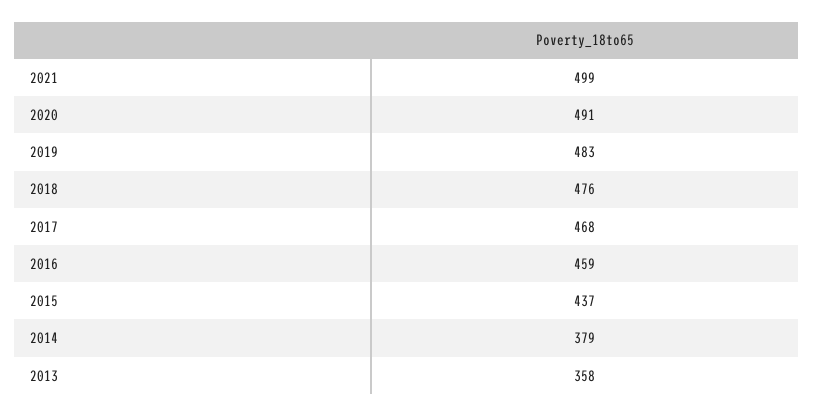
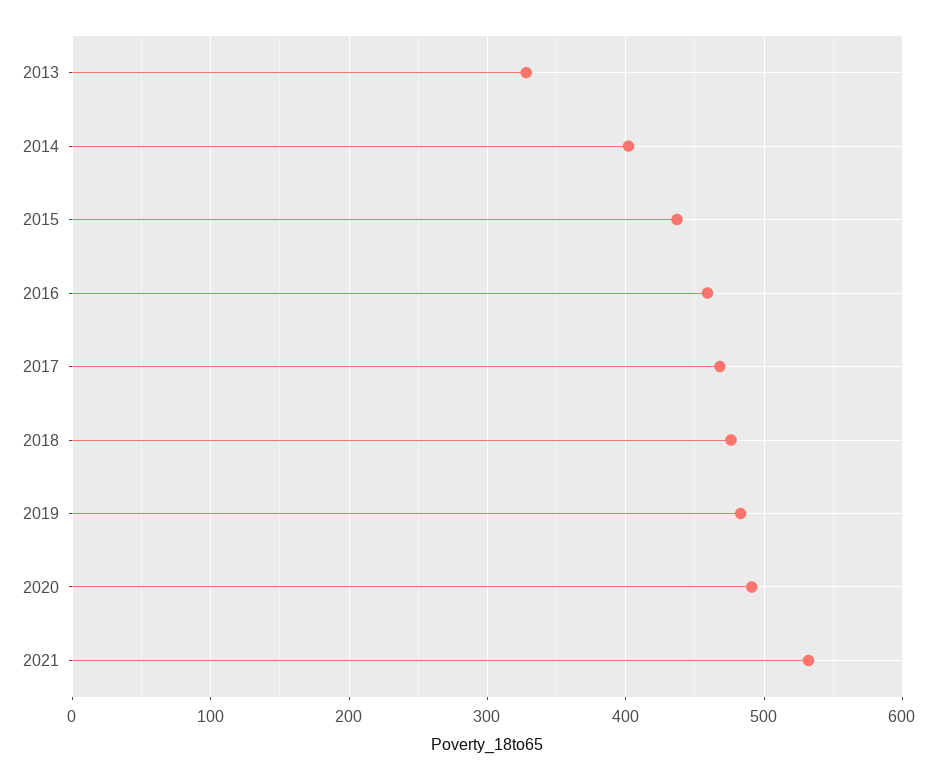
2021: 499 -> 530
2014: 379 -> 400
2013: 358 -> 330

